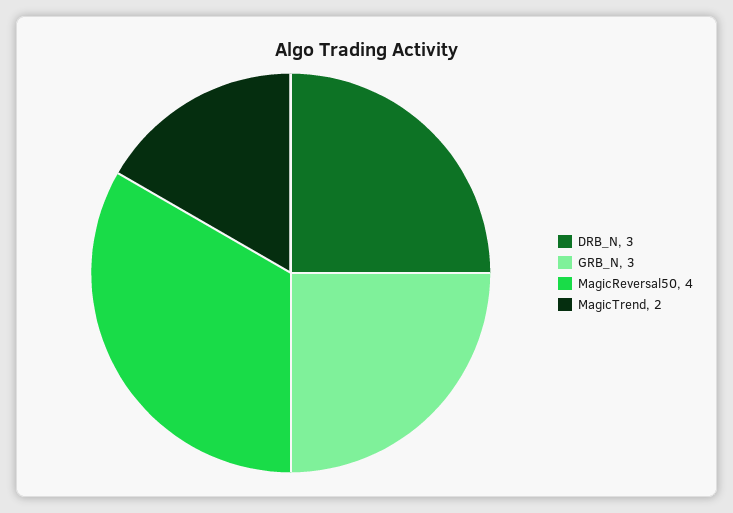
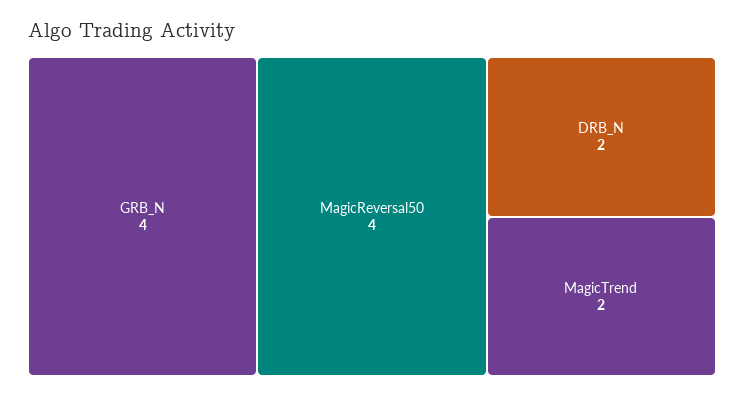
DRB_N: 3 -> 2
GRB_N: 3 -> 4

